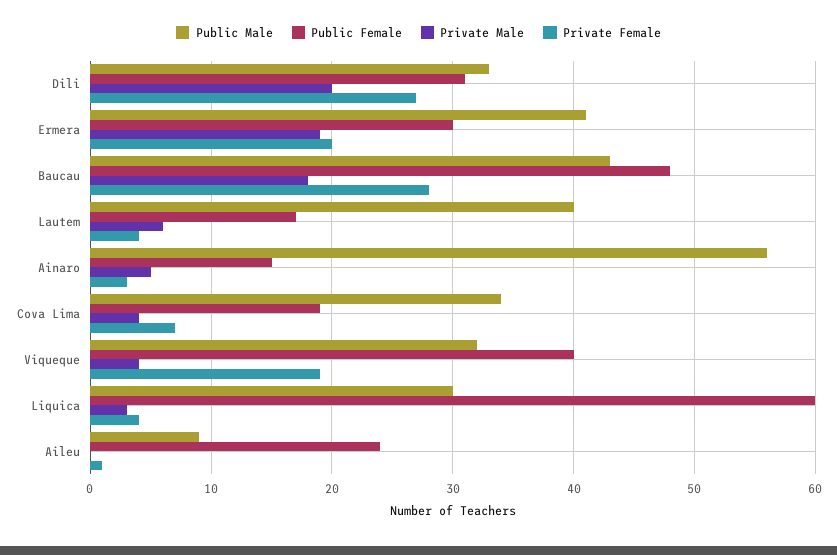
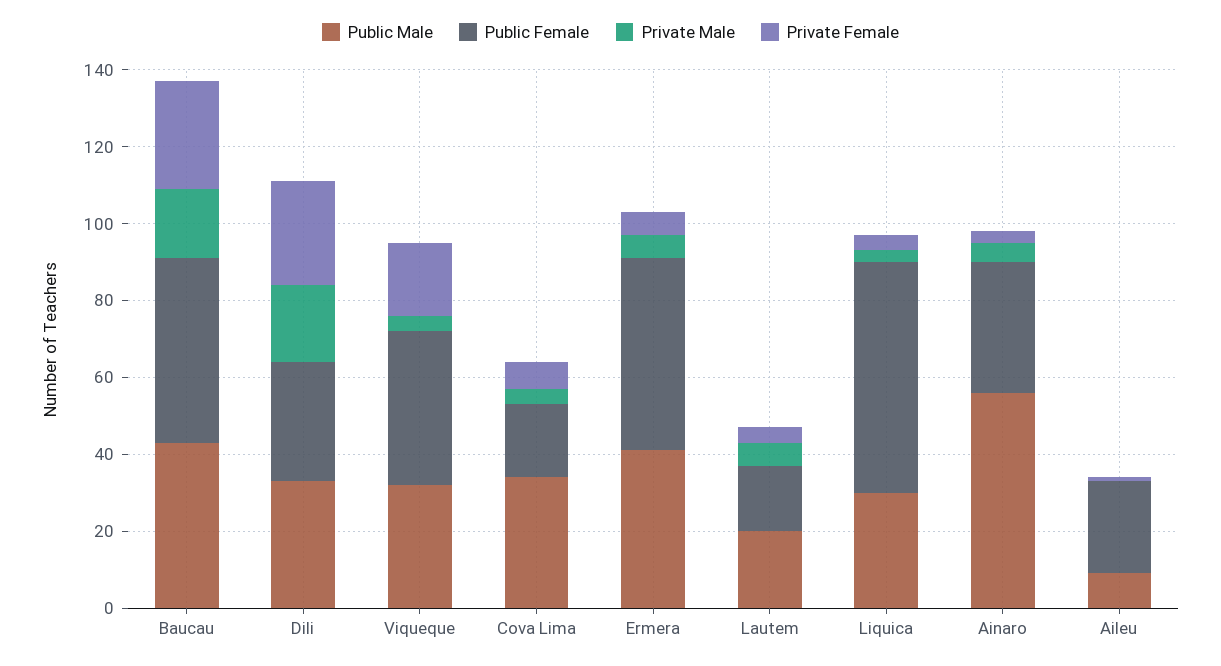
Public Female, Ermera: 30 -> 50
Private Male, Ermera: 19 -> 5
Private Female, Ermera: 20 -> 5
Public Male, Lautem: 40 -> 20
Public Female, Ainaro: 15 -> 35

